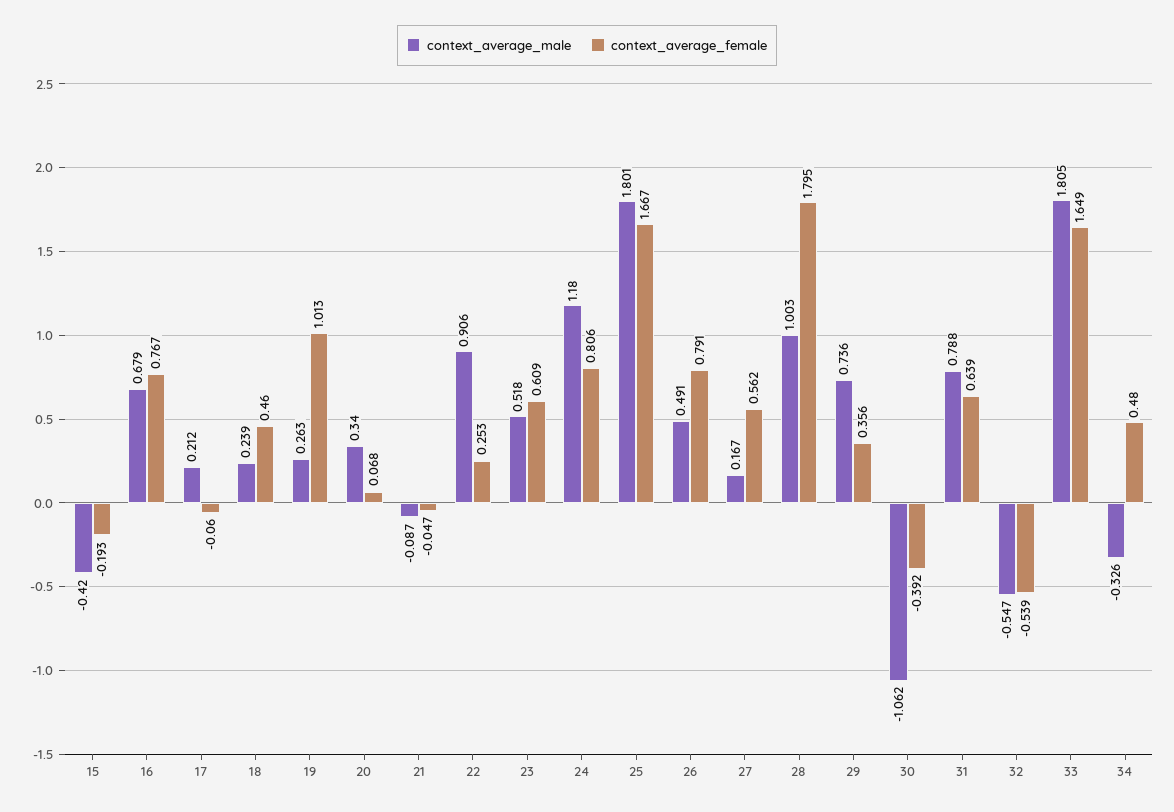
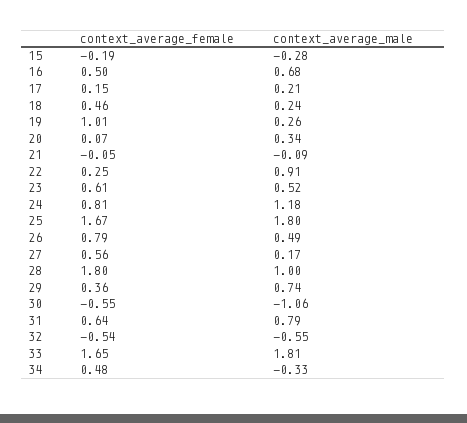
context_average_male, 15: -0.42 -> -0.28
context_average_female, 16: 0.767 -> 0.5
context_average_female, 17: -0.06 -> 0.15
context_average_female, 30: -0.392 -> -0.55

